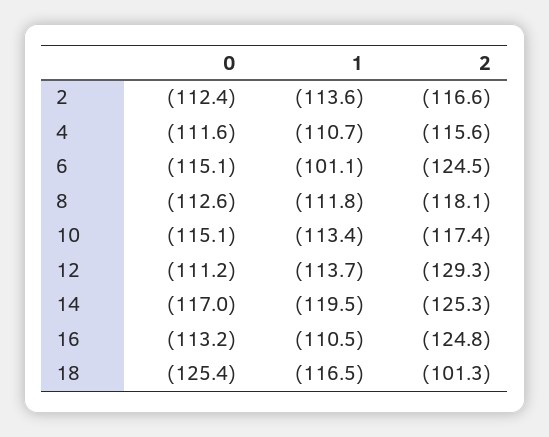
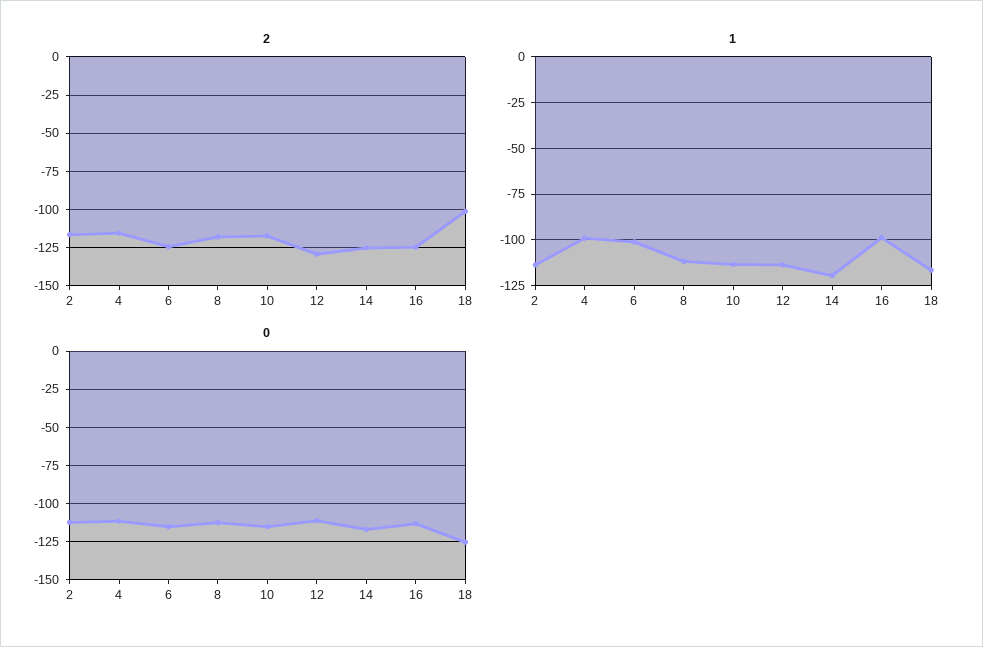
1, 4: -110.7 -> -100
1, 16: -110.5 -> -100

